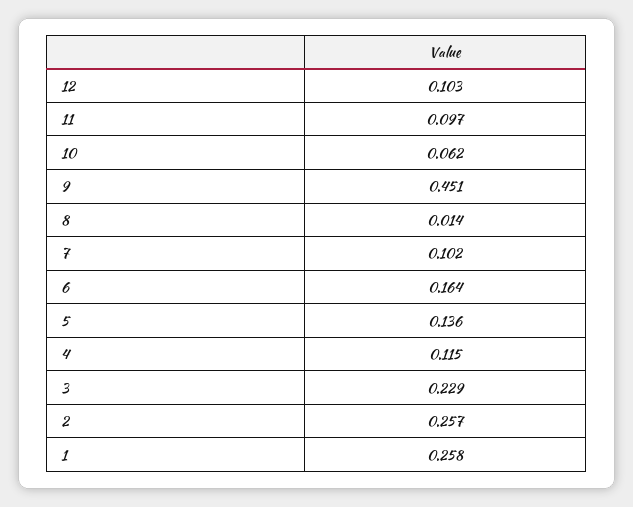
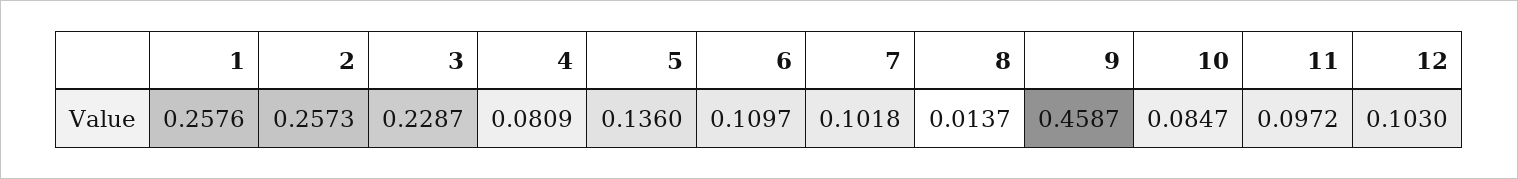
10: 0.062 -> 0.0847
9: 0.451 -> 0.4587
6: 0.164 -> 0.1097
4: 0.115 -> 0.0809

